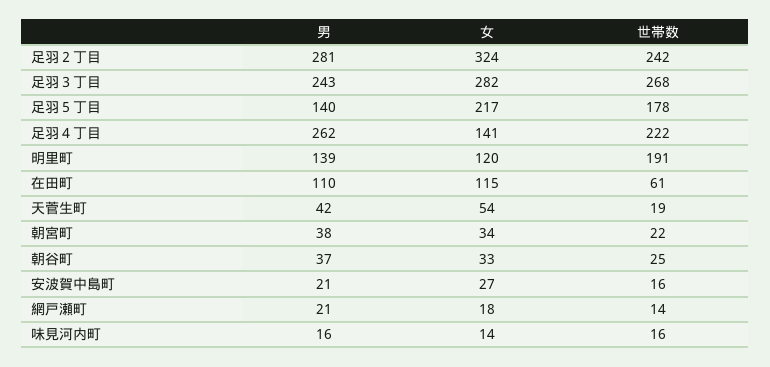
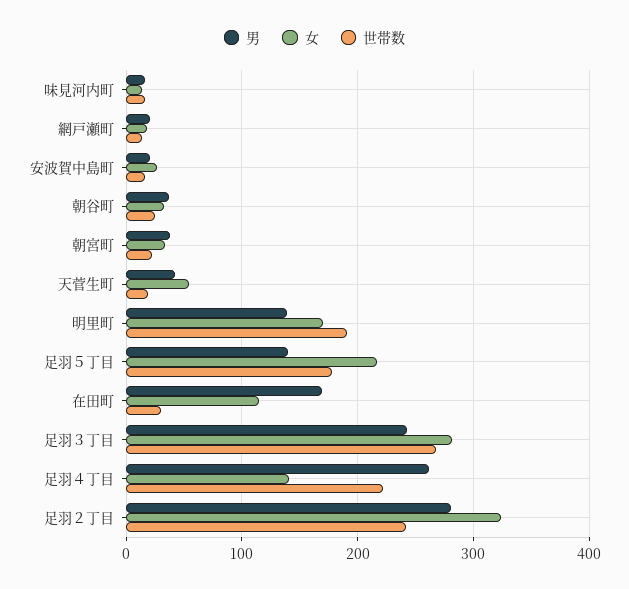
女, 明里町: 120 -> 170
男, 在田町: 110 -> 170
世帯数, 在田町: 61 -> 30

